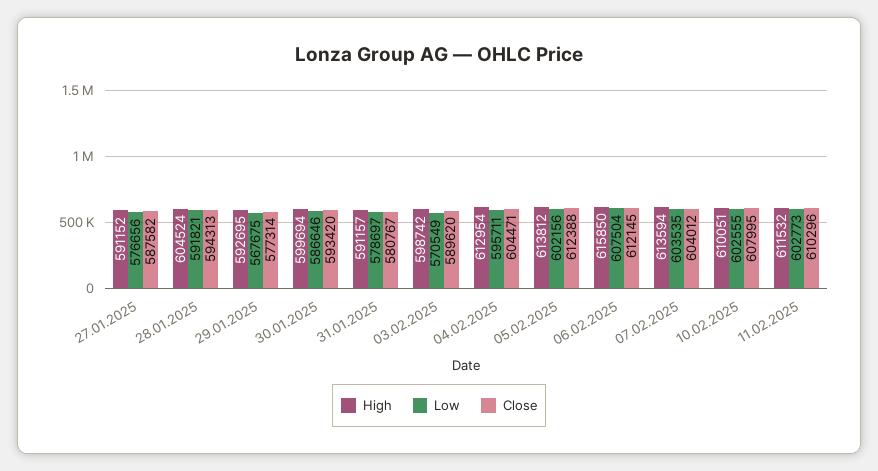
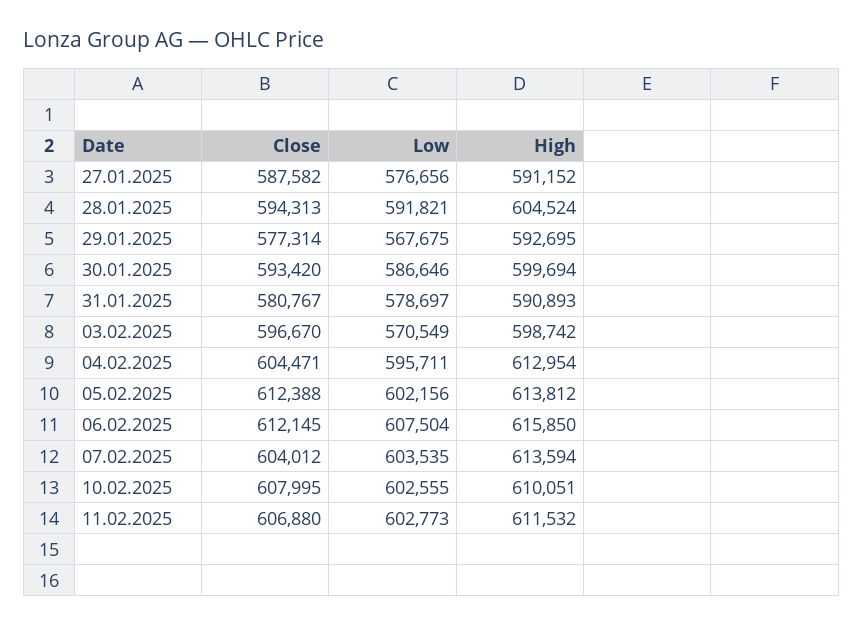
High, 31.01.2025: 591157 -> 590893
Close, 03.02.2025: 589620 -> 596670
Close, 11.02.2025: 610296 -> 606880

